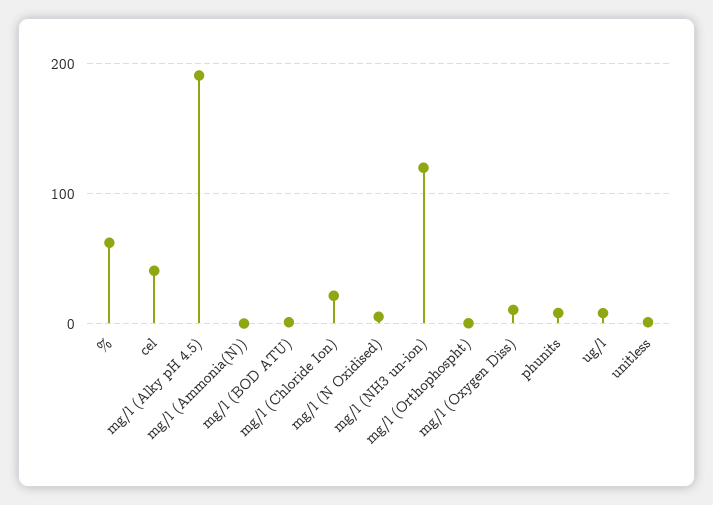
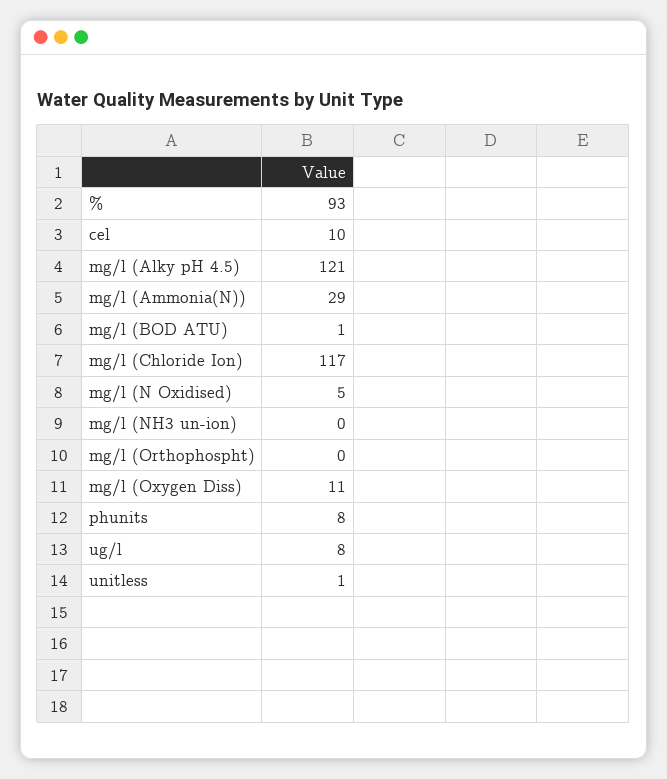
%: 60 -> 93
cel: 40 -> 10
mg/l (Alky pH 4.5): 190 -> 121
mg/l (Ammonia(N)): 0 -> 29
mg/l (Chloride Ion): 20 -> 117
mg/l (NH3 un-ion): 120 -> 0

